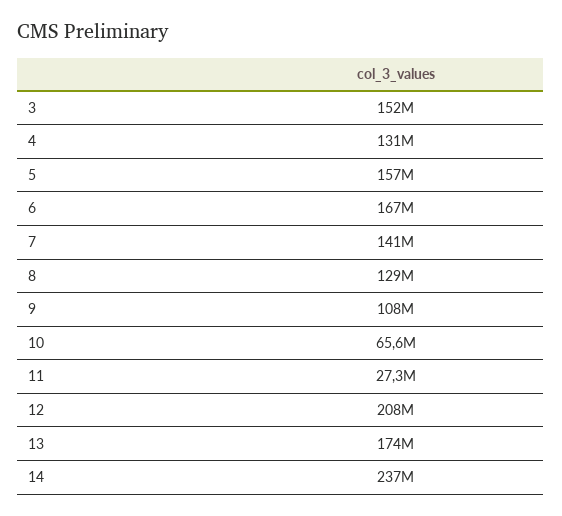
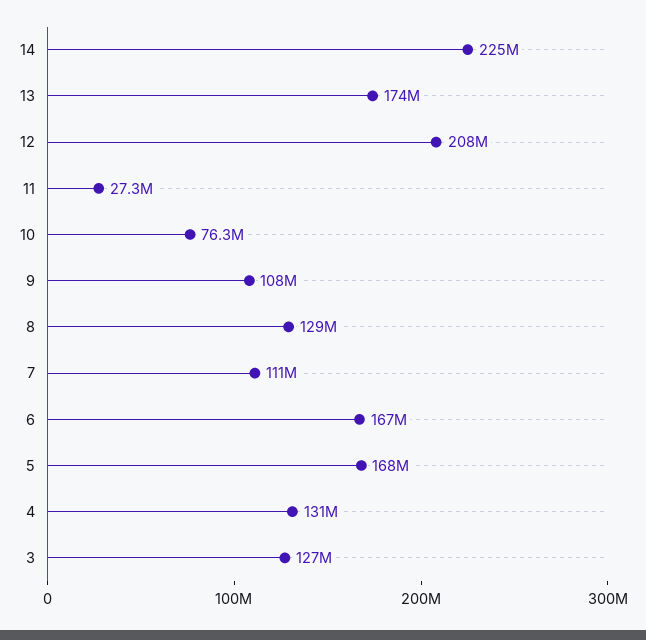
3: 152000000 -> 127000000
5: 157000000 -> 168000000
7: 141000000 -> 111000000
10: 65600000 -> 76300000
14: 237000000 -> 225000000

